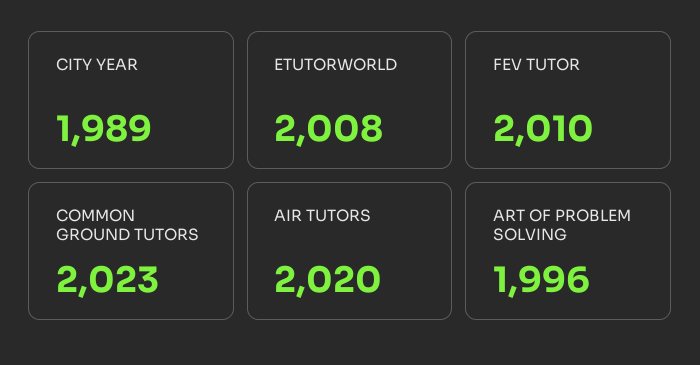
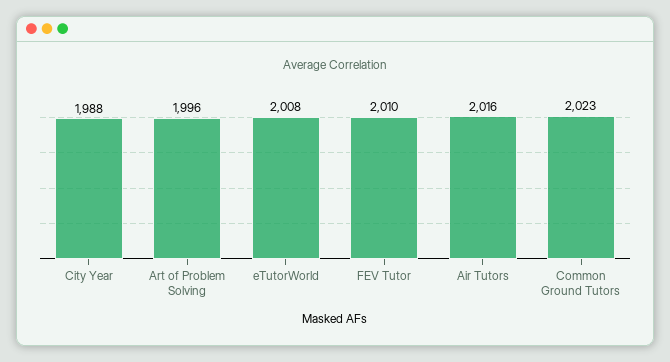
CITY YEAR: 1989 -> 1988
AIR TUTORS: 2020 -> 2016

